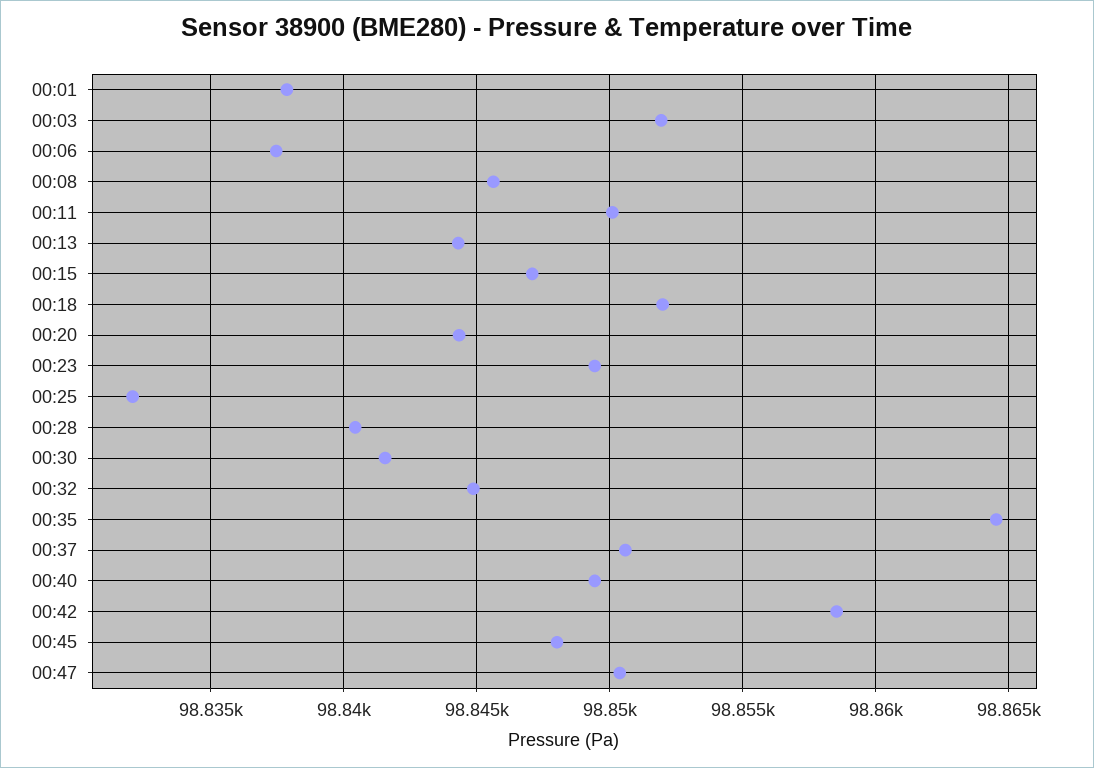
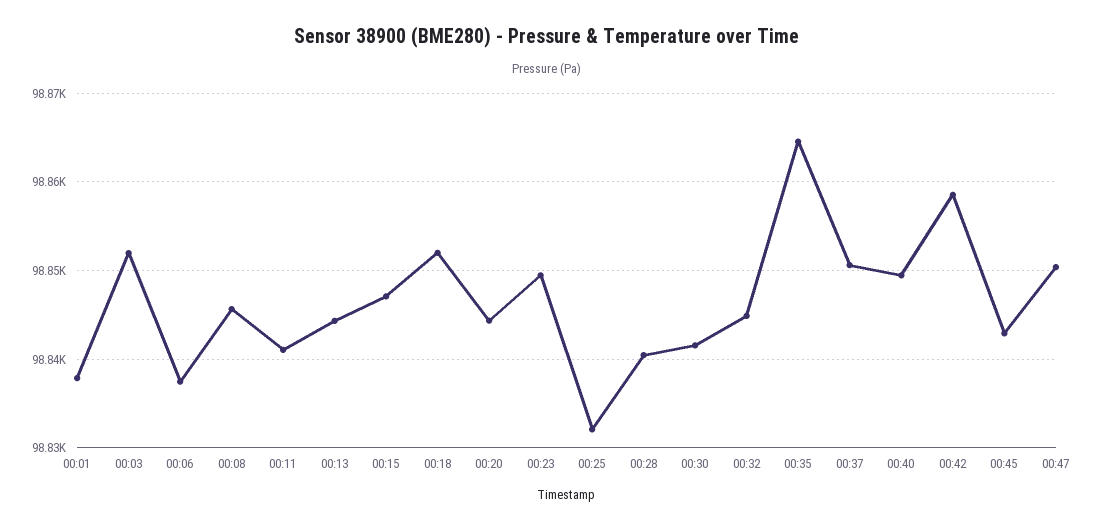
00:11: 98850 -> 98841
00:45: 98848 -> 98843

